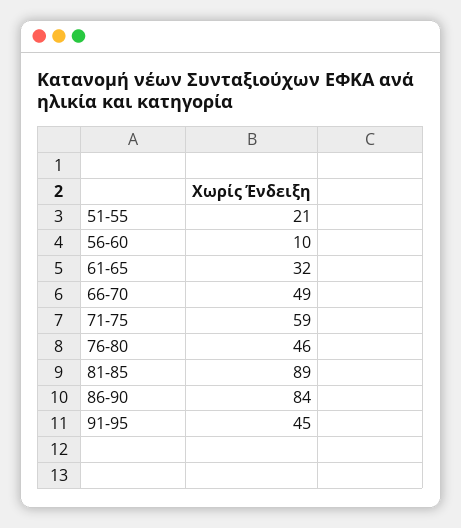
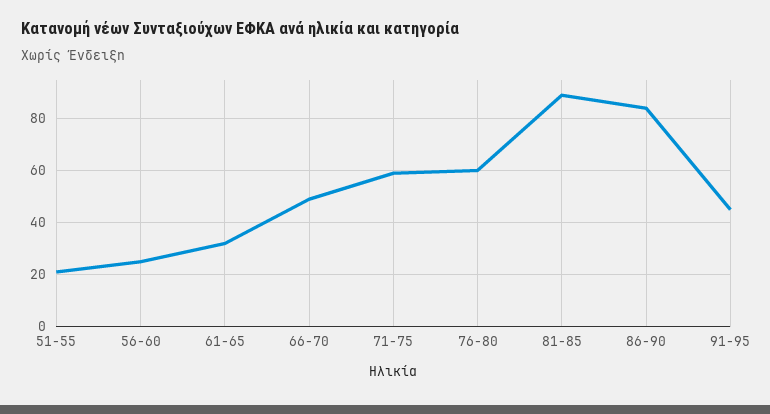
56-60: 10 -> 25
76-80: 46 -> 60

